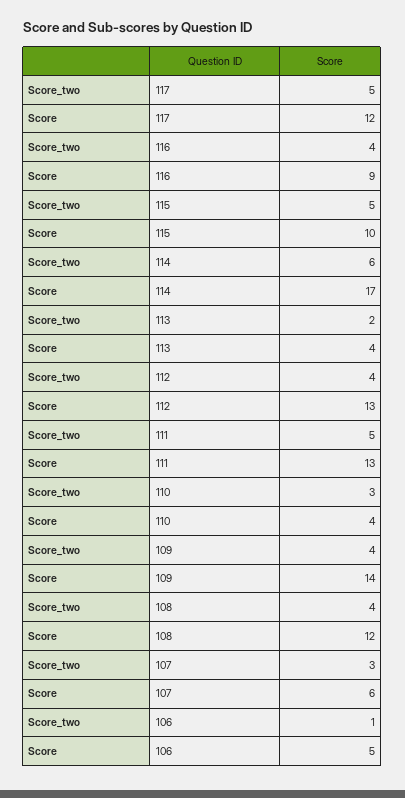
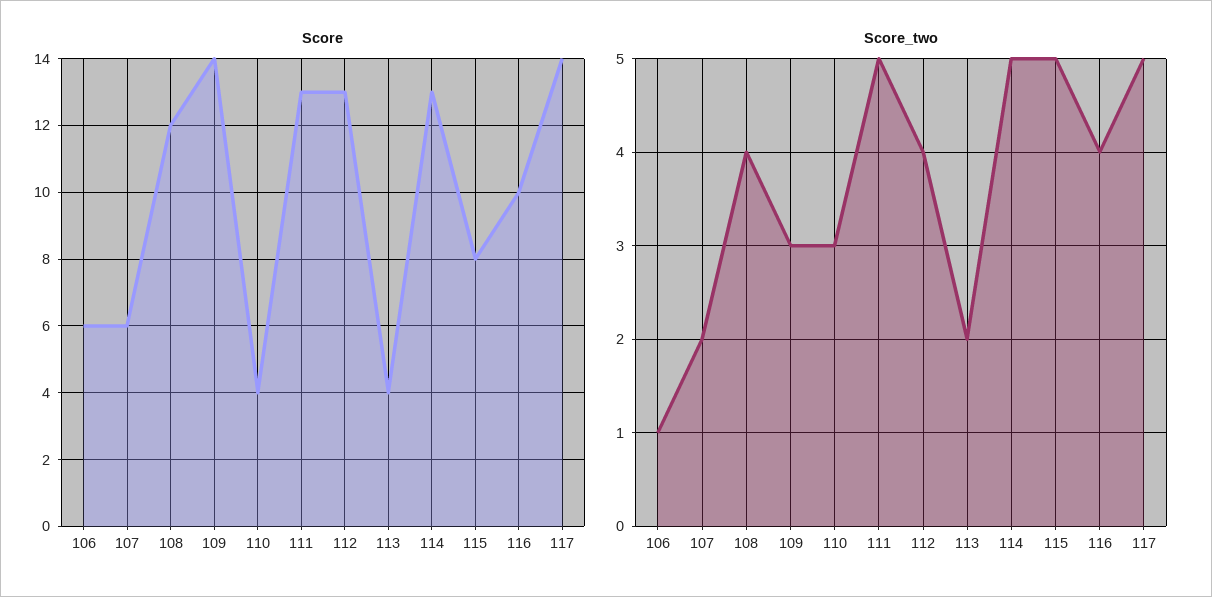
Score, 117: 12 -> 14
Score, 116: 9 -> 10
Score, 115: 10 -> 8
Score_two, 114: 6 -> 5
Score, 114: 17 -> 13
Score_two, 109: 4 -> 3
Score_two, 107: 3 -> 2
Score, 106: 5 -> 6

